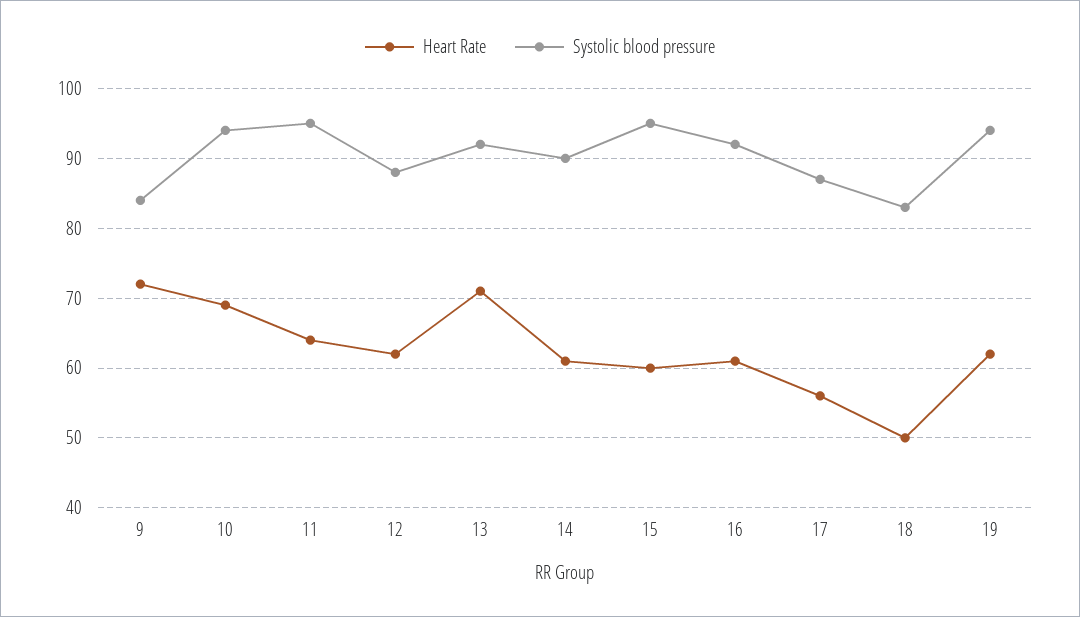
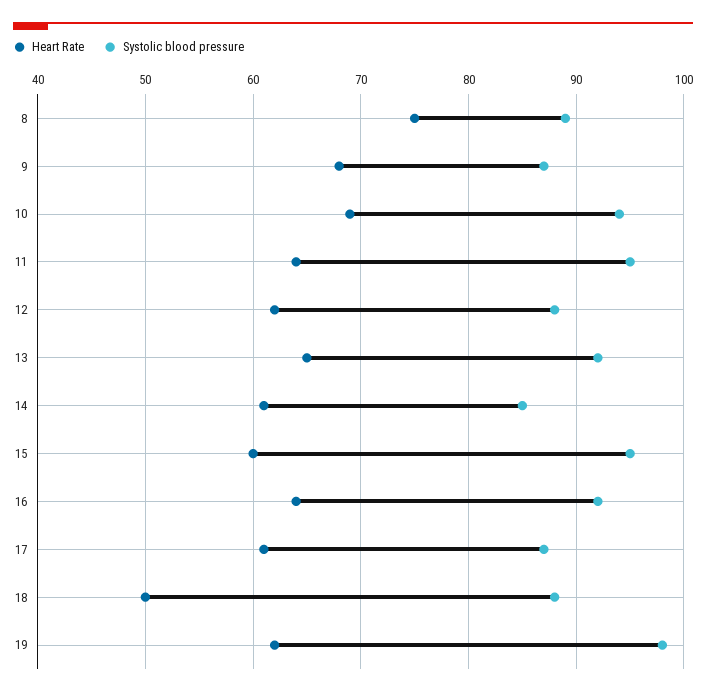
Heart Rate, 9: 72 -> 68
Systolic blood pressure, 9: 84 -> 87
Heart Rate, 13: 71 -> 65
Systolic blood pressure, 14: 90 -> 85
Heart Rate, 16: 61 -> 64
Heart Rate, 17: 56 -> 61
Systolic blood pressure, 18: 83 -> 88
Systolic blood pressure, 19: 94 -> 98
Heart Rate, 8: none -> 75
Systolic blood pressure, 8: none -> 89

